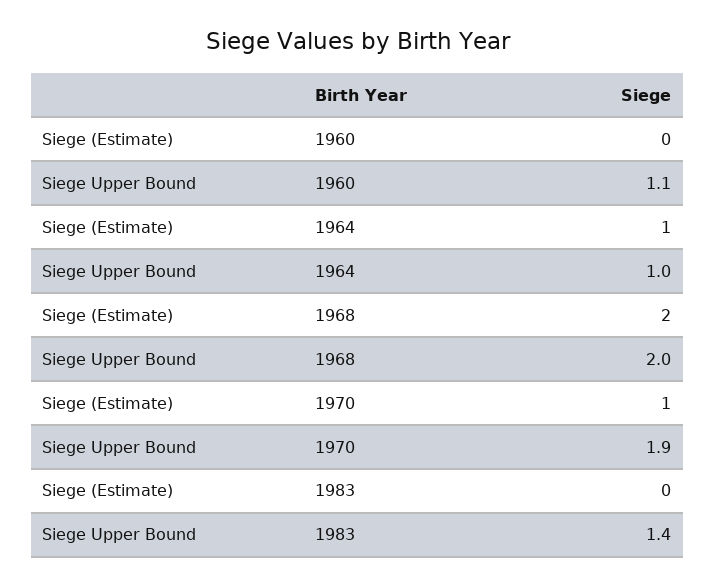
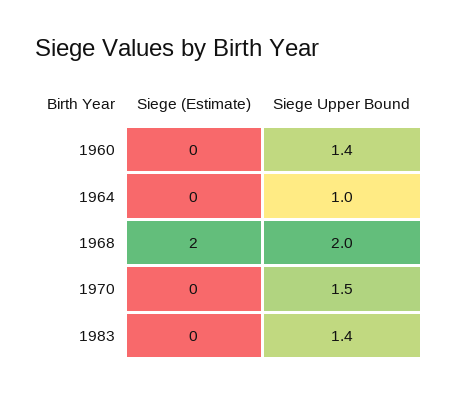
Siege Upper Bound, 1960: 1.1 -> 1.4
Siege (Estimate), 1964: 1 -> 0
Siege (Estimate), 1970: 1 -> 0
Siege Upper Bound, 1970: 1.9 -> 1.5

